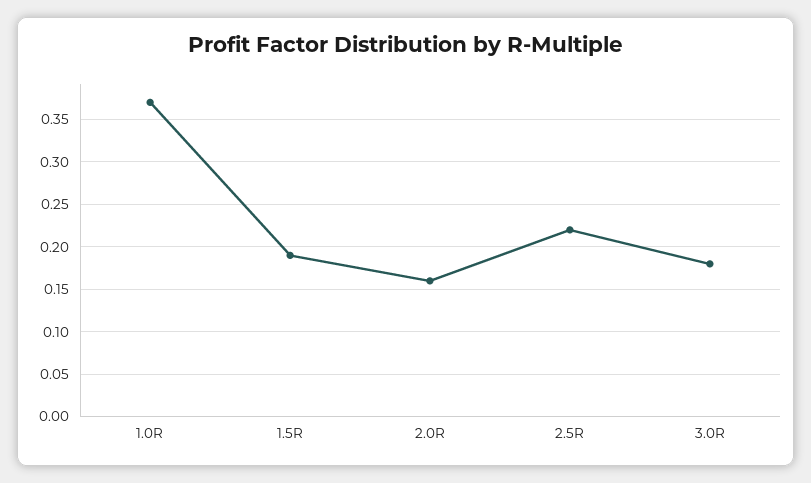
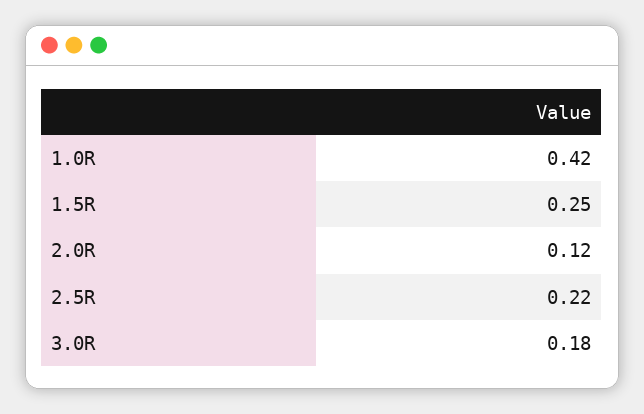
1.0R: 0.37 -> 0.42
1.5R: 0.19 -> 0.25
2.0R: 0.16 -> 0.12

